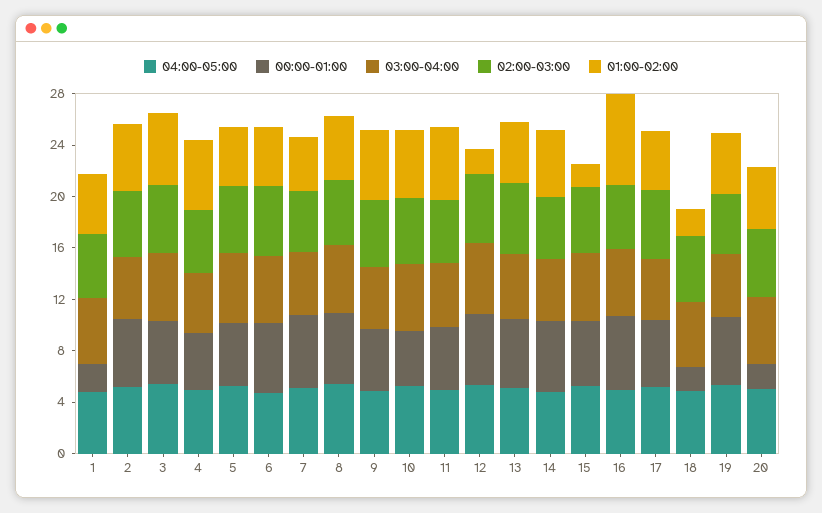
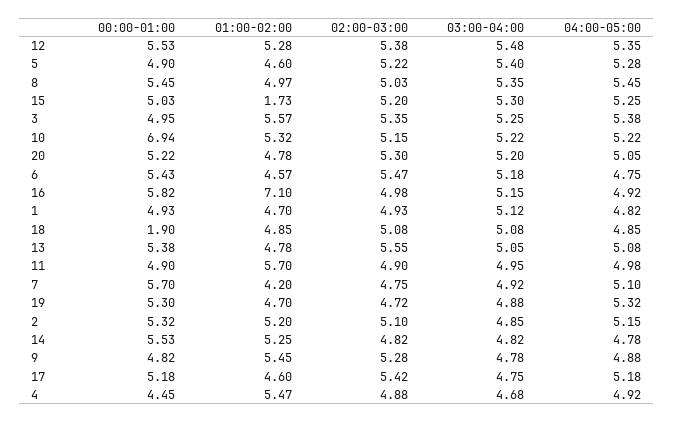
00:00-01:00, 1: 2 -> 4.93
00:00-01:00, 10: 4 -> 6.94
01:00-02:00, 12: 2 -> 5.28
01:00-02:00, 18: 2 -> 4.85
00:00-01:00, 20: 2 -> 5.22

